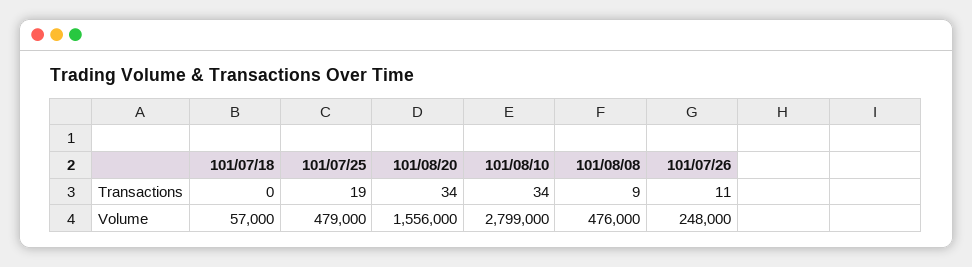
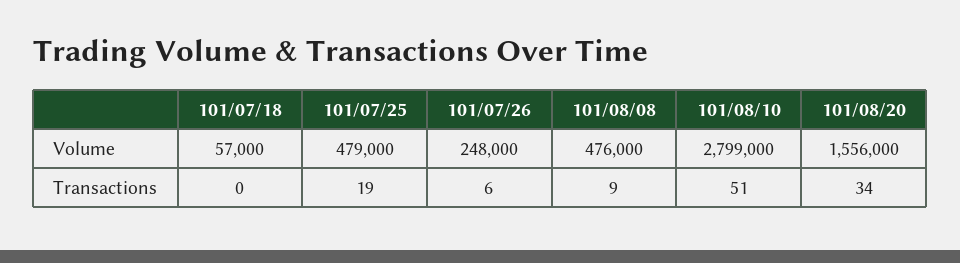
101/08/10, Transactions: 34 -> 51
101/07/26, Transactions: 11 -> 6

